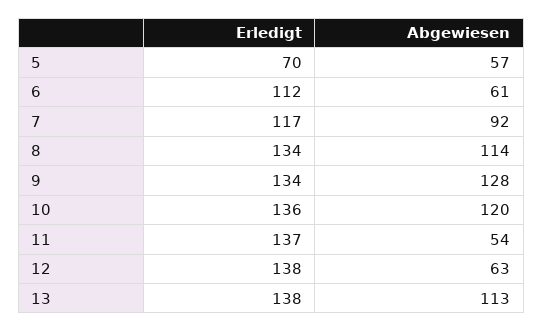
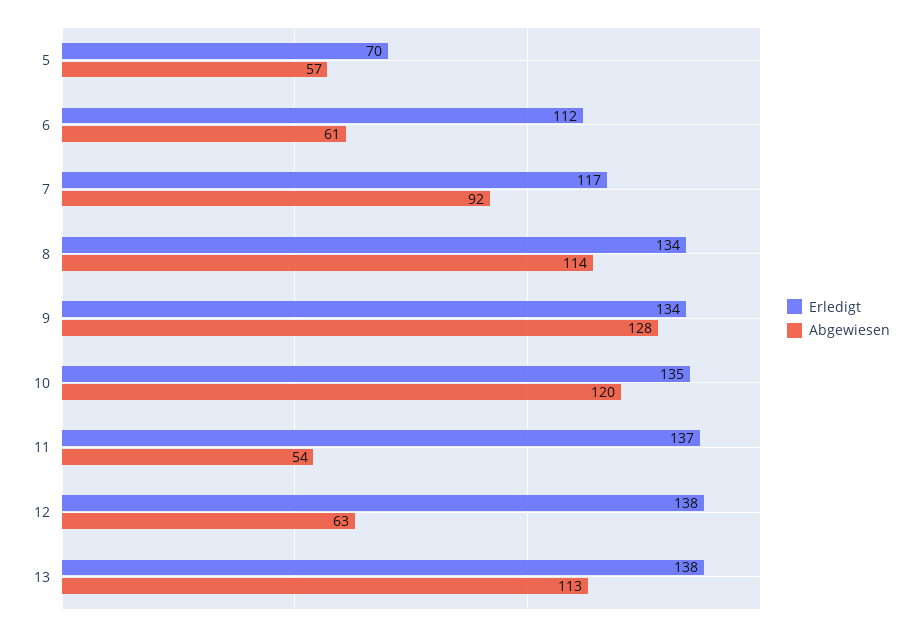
Erledigt, 10: 136 -> 135

